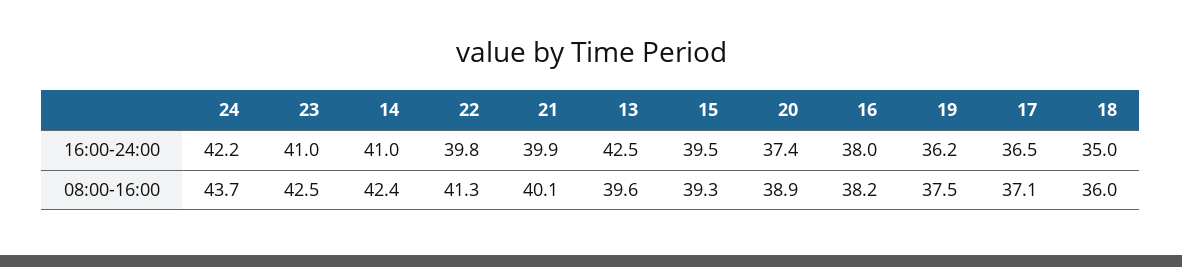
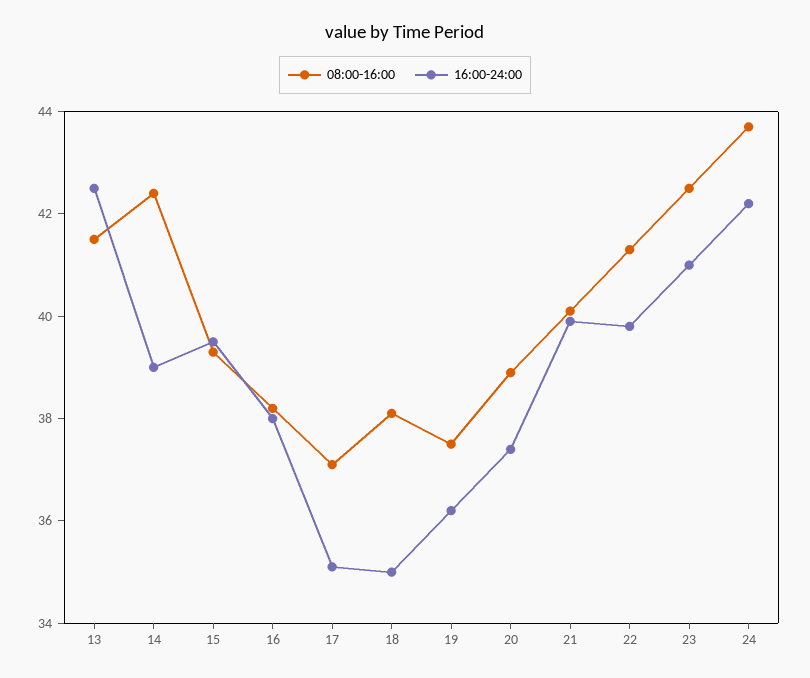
16:00-24:00, 14: 41 -> 39
16:00-24:00, 17: 36.5 -> 35
08:00-16:00, 13: 39.6 -> 41.5
08:00-16:00, 18: 36 -> 38

